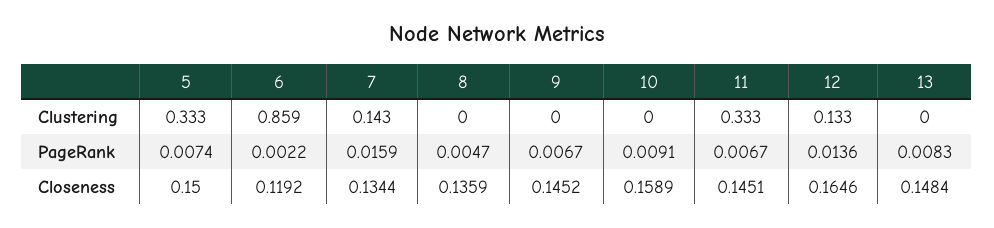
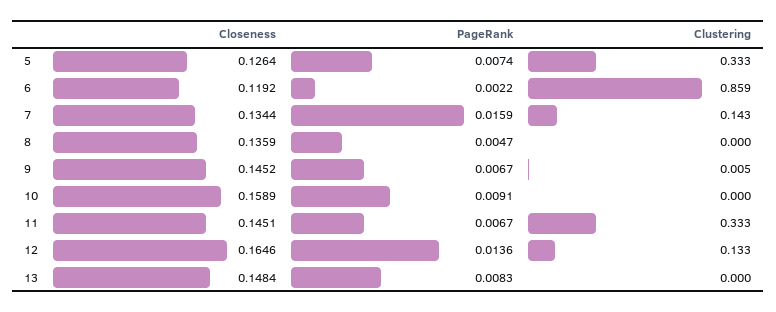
9, Clustering: 0 -> 0.005
5, Closeness: 0.15 -> 0.1264

